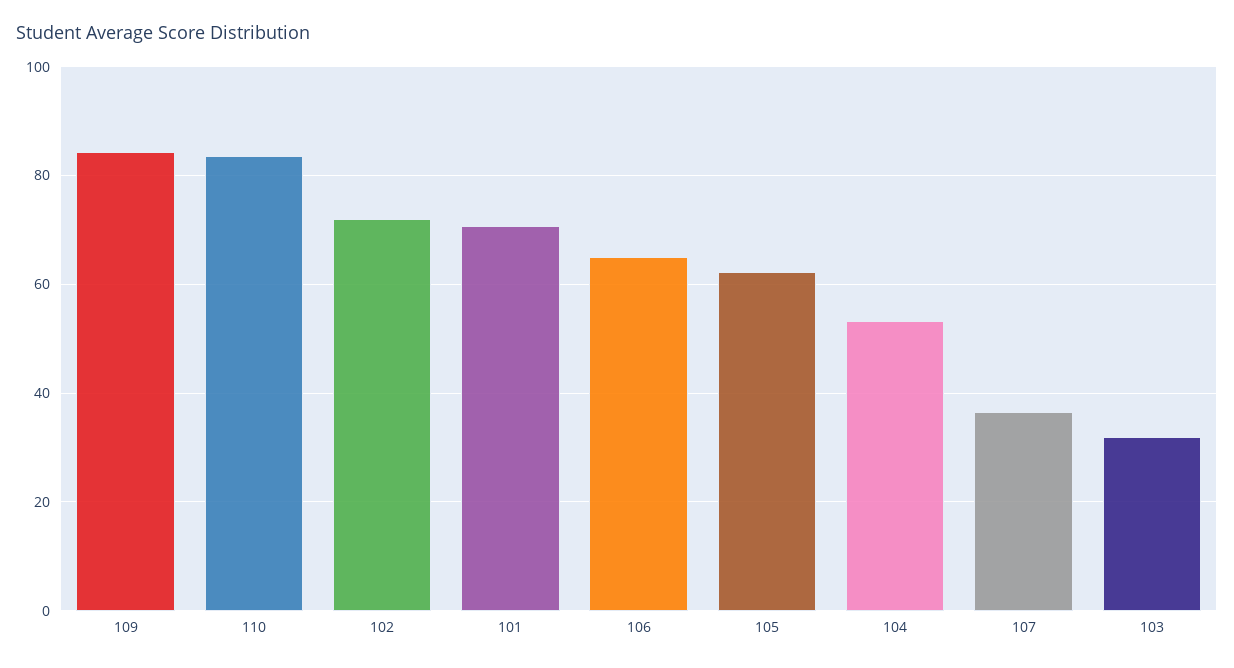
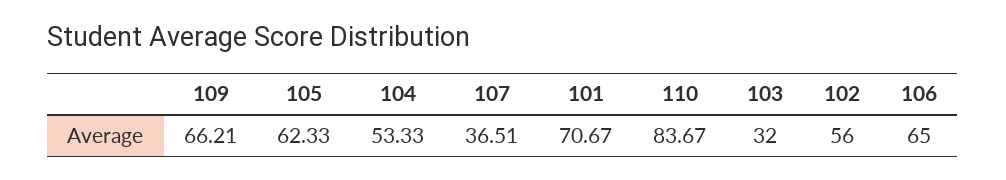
109: 84 -> 66.21
102: 72 -> 56

